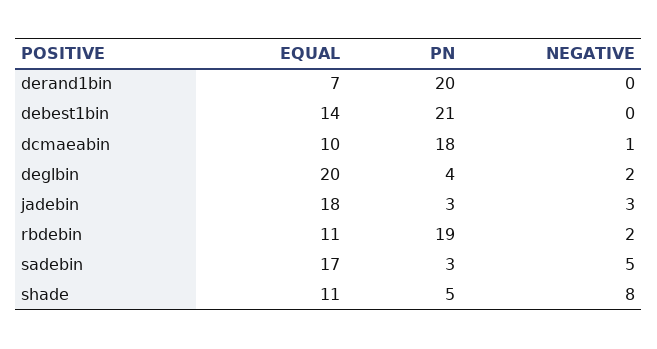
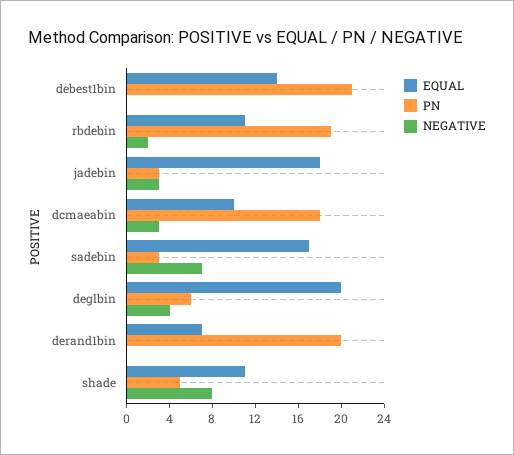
NEGATIVE, dcmaeabin: 1 -> 3
PN, deglbin: 4 -> 6
NEGATIVE, deglbin: 2 -> 4
NEGATIVE, sadebin: 5 -> 7

